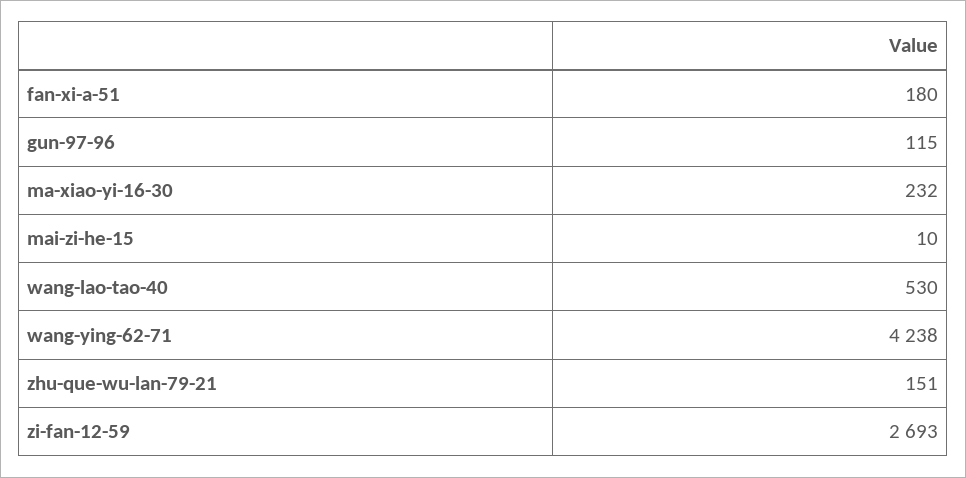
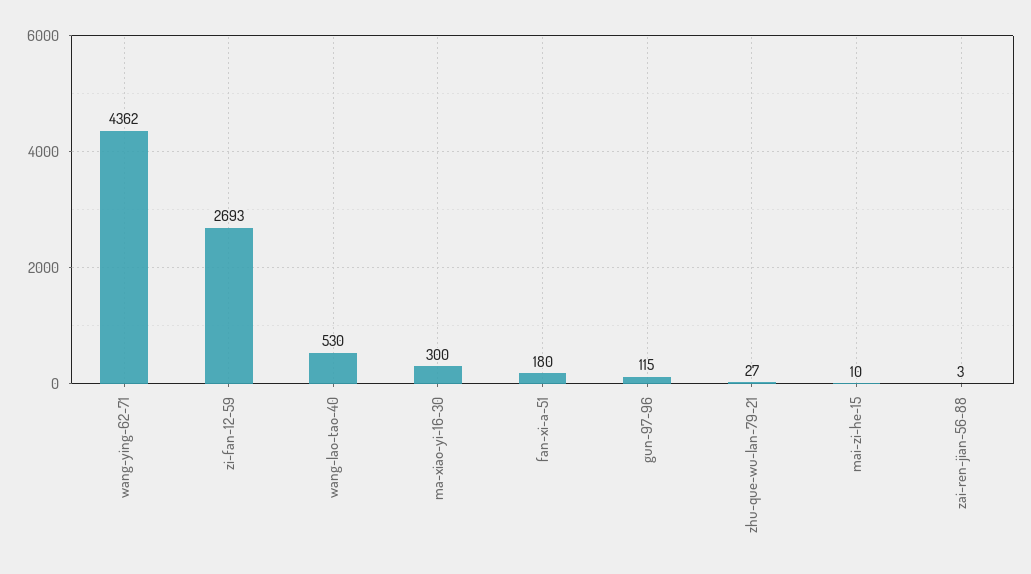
ma-xiao-yi-16-30: 232 -> 300
wang-ying-62-71: 4238 -> 4362
zhu-que-wu-lan-79-21: 151 -> 27
zai-ren-jian-56-88: none -> 3

